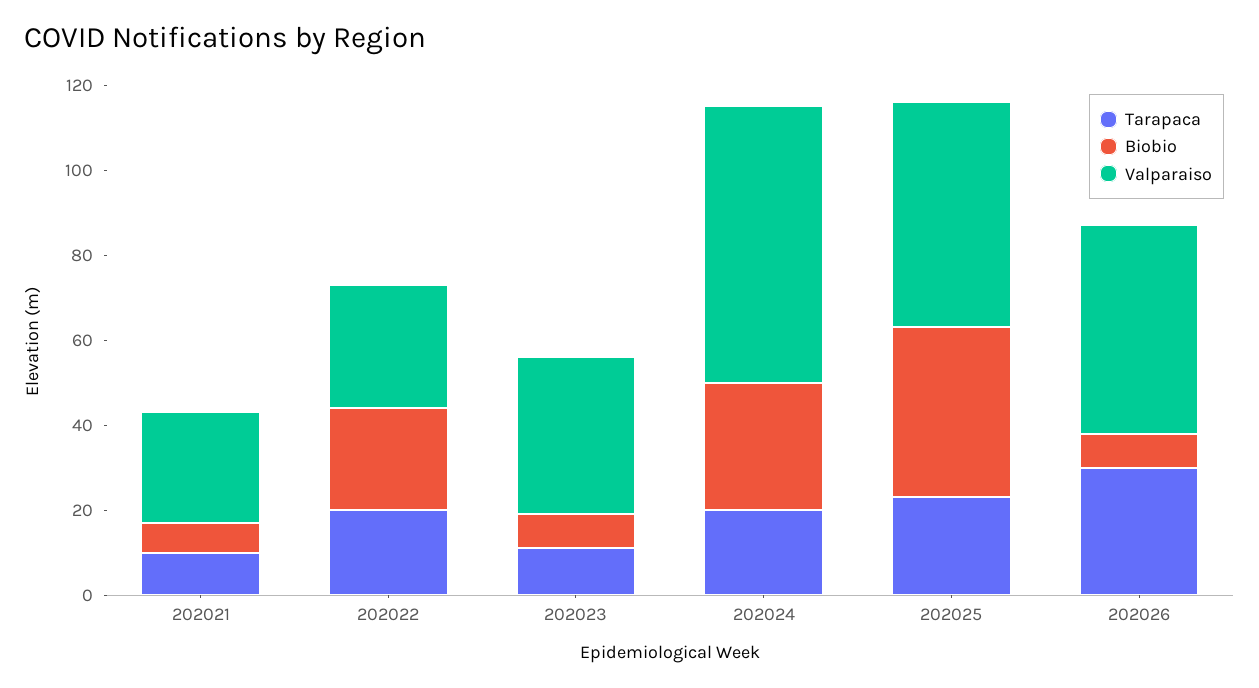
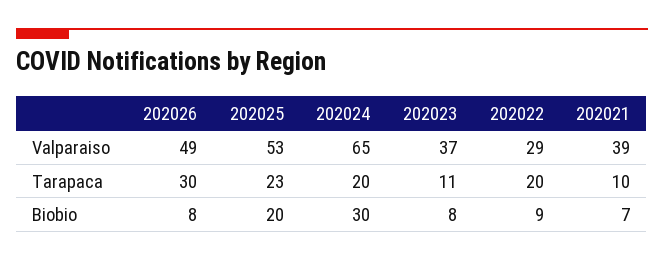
Valparaiso, 202021: 25 -> 39
Biobio, 202022: 25 -> 9
Biobio, 202025: 40 -> 20

